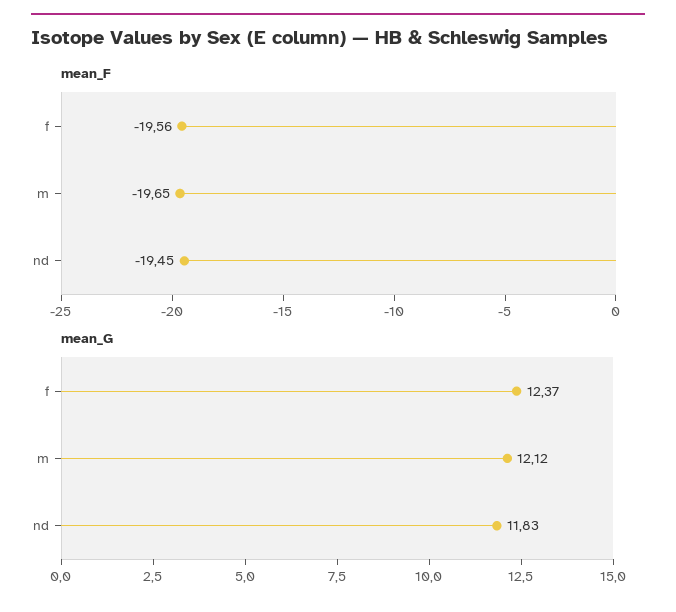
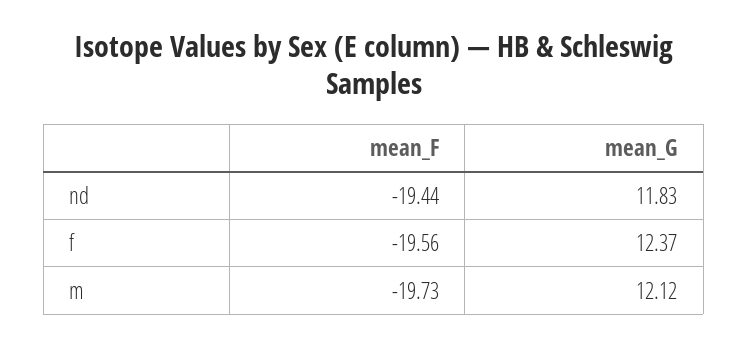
mean_F, m: -19.65 -> -19.73
mean_F, nd: -19.45 -> -19.44

